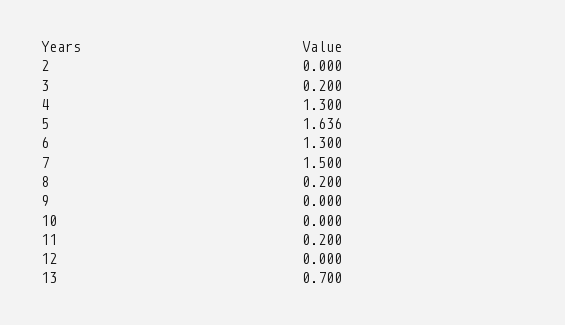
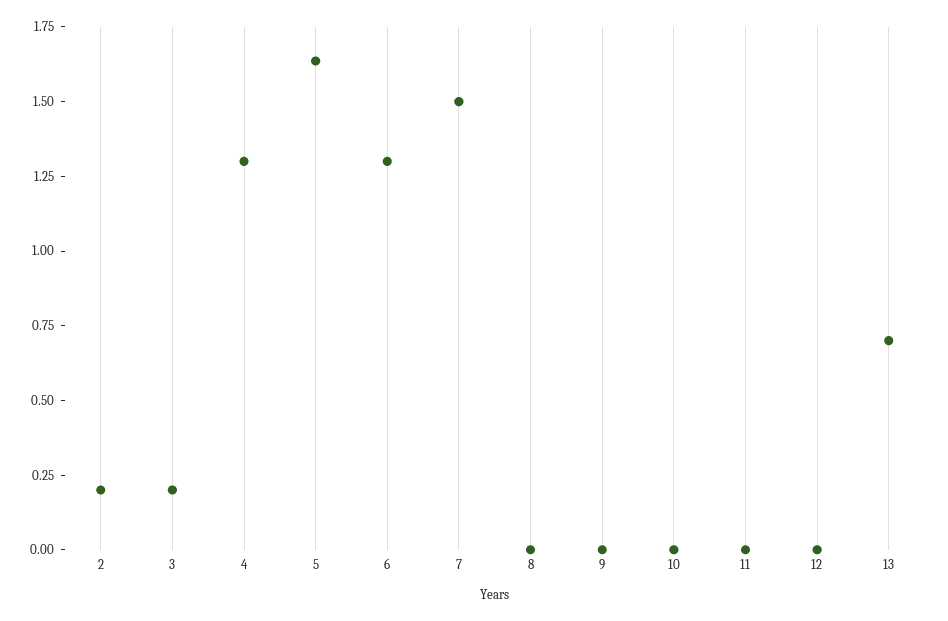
2: 0 -> 0.2
8: 0.2 -> 0
11: 0.2 -> 0

